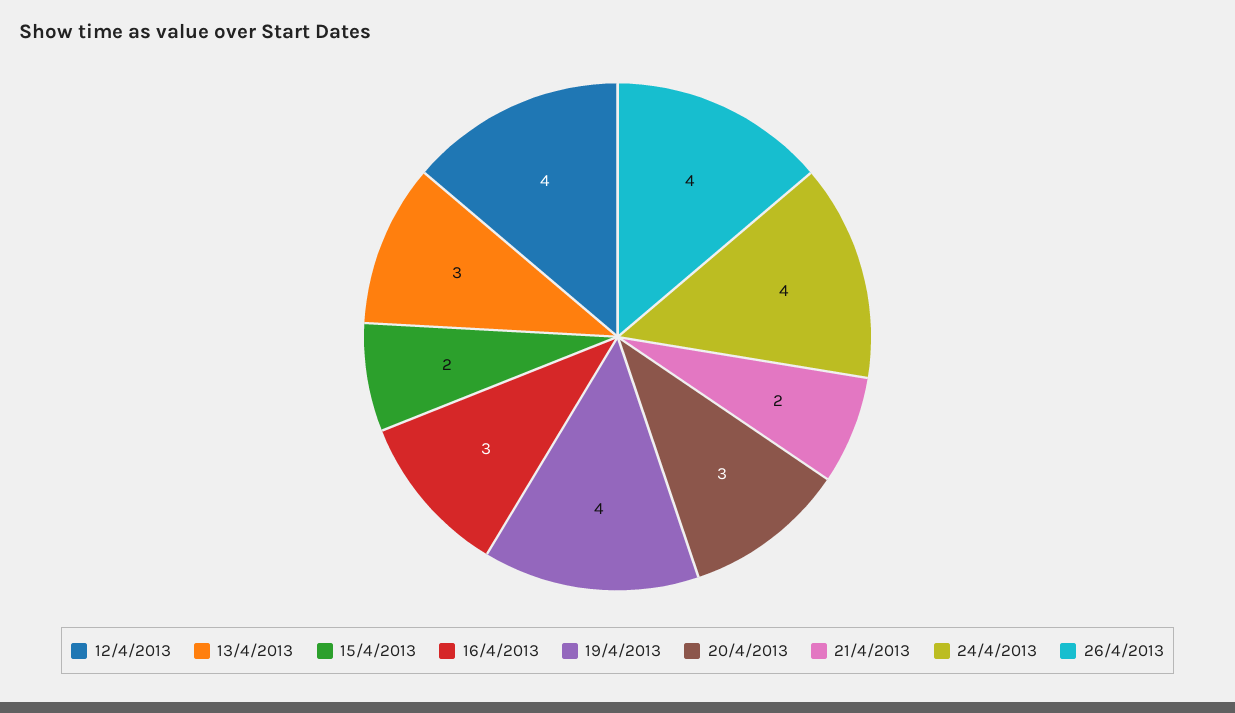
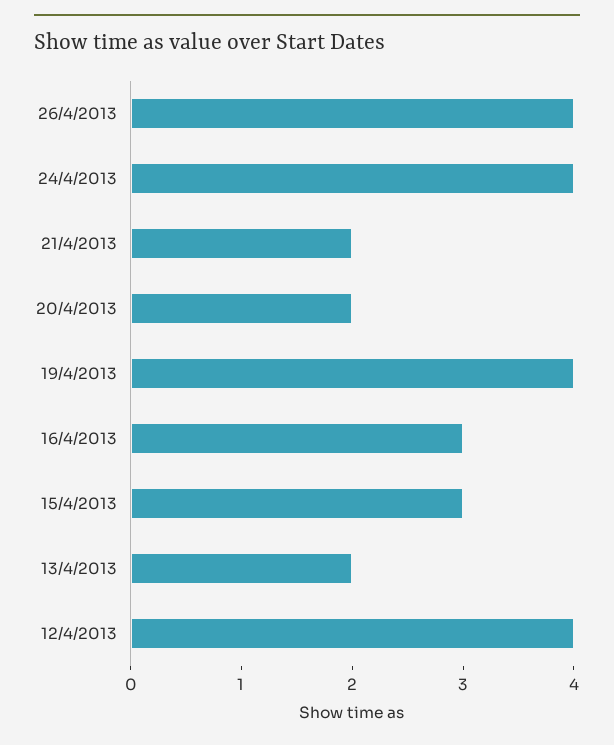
13/4/2013: 3 -> 2
15/4/2013: 2 -> 3
20/4/2013: 3 -> 2

